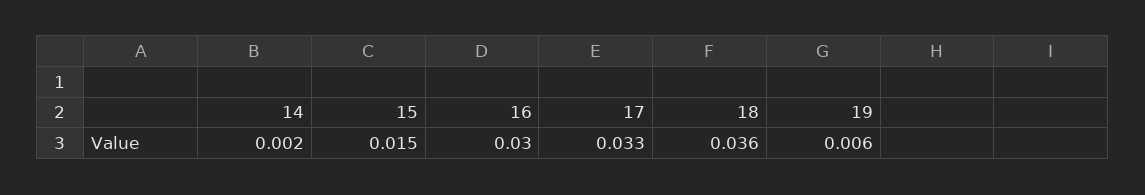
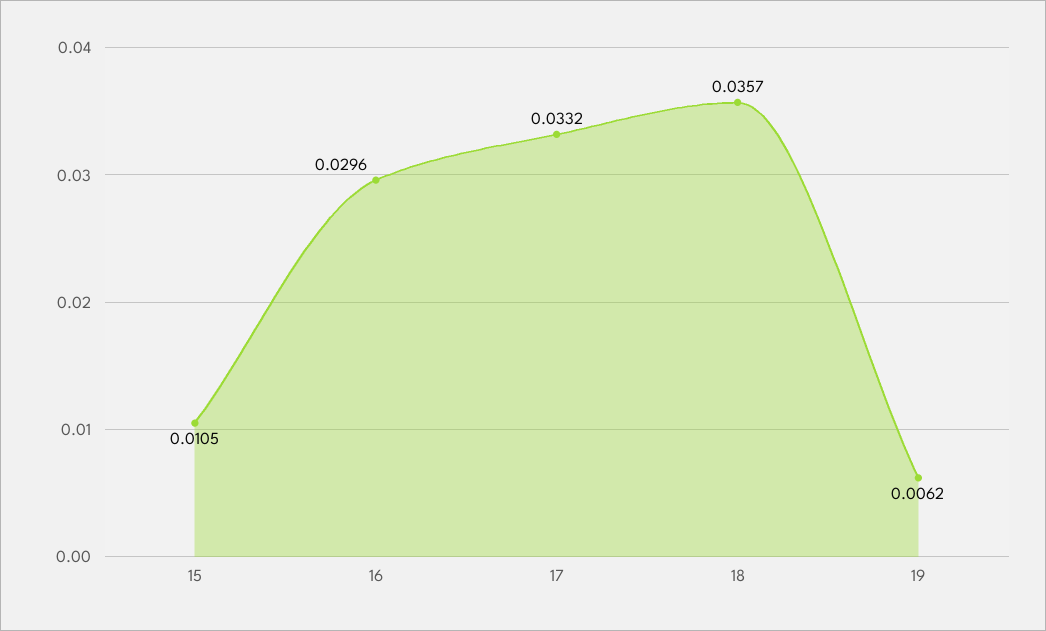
14: 0.002 -> none
15: 0.015 -> 0.0105

